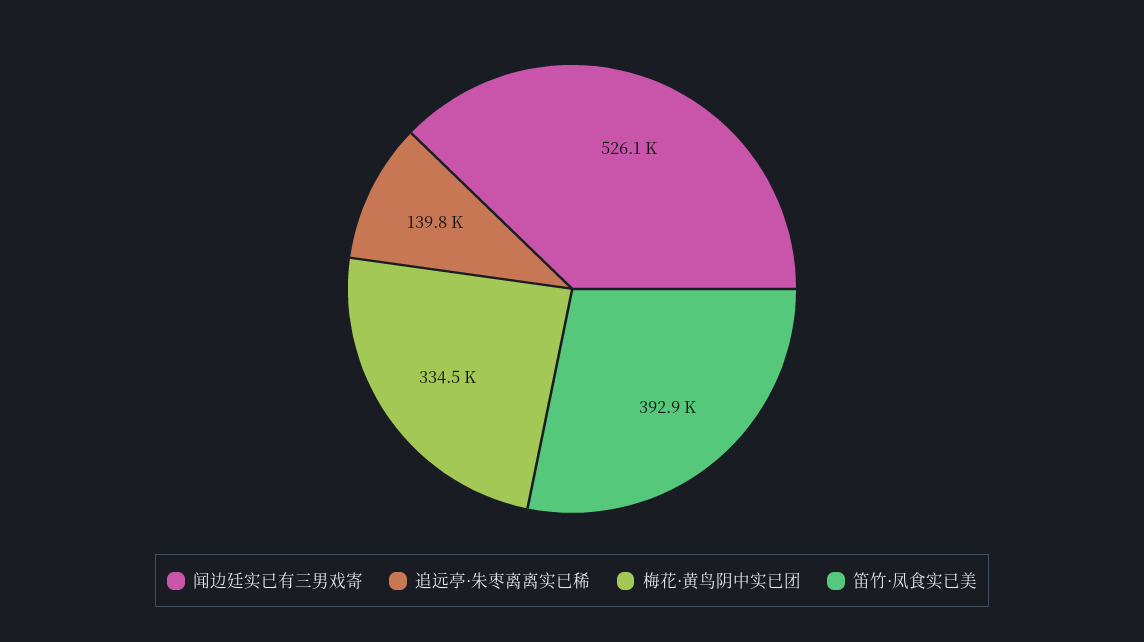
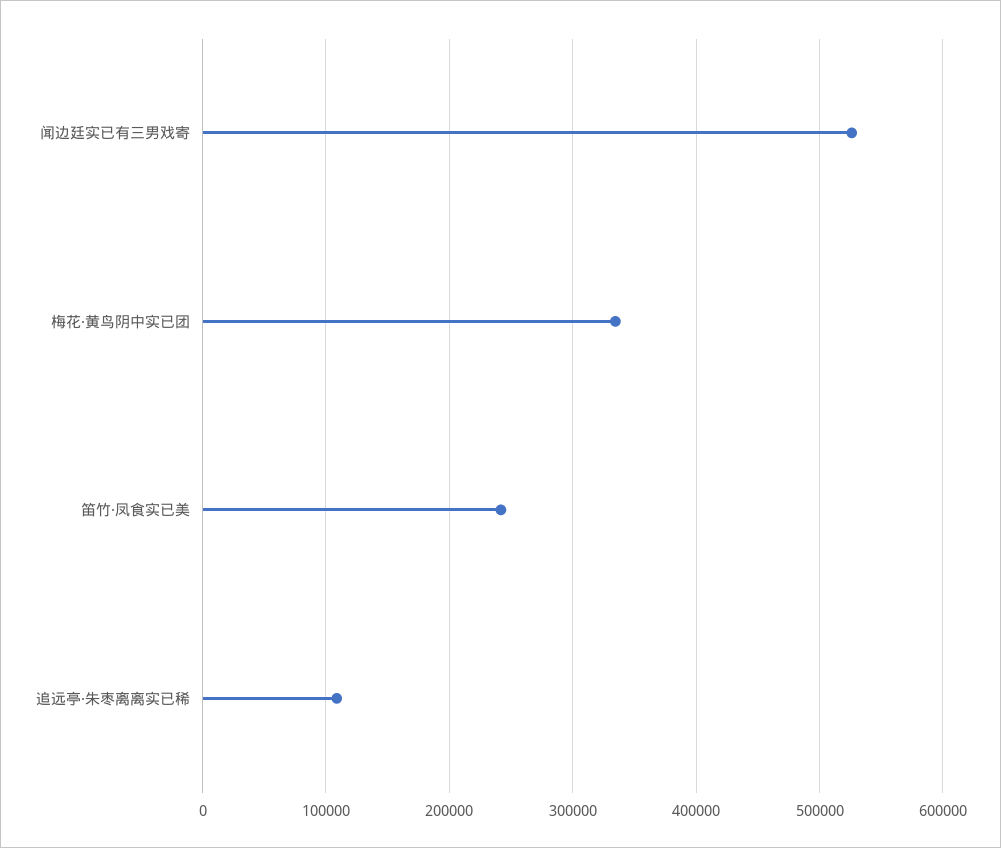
追远亭·朱枣离离实已稀: 139800 -> 110000
笛竹·凤食实已美: 392900 -> 240000

